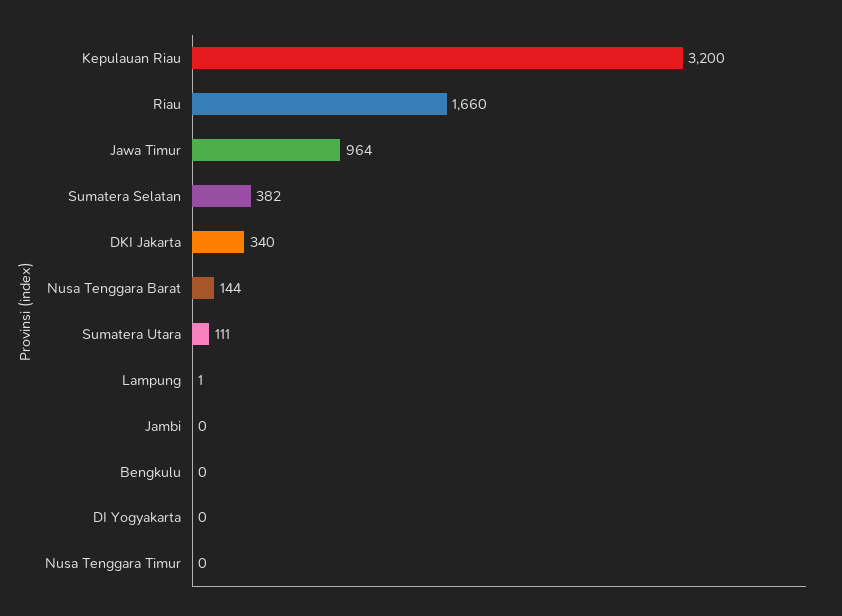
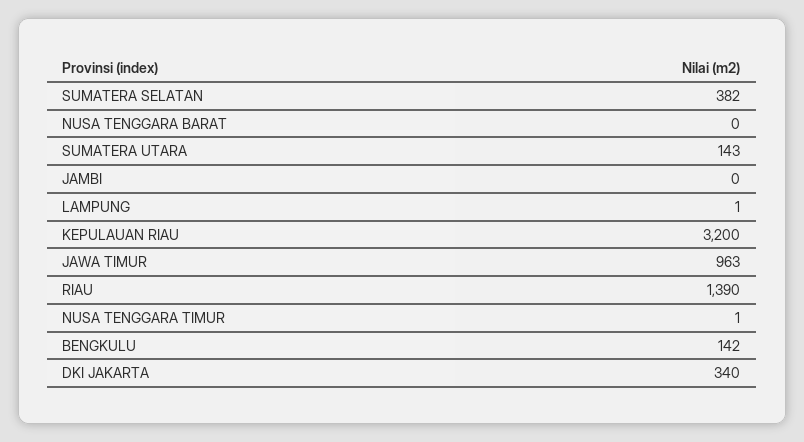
Riau: 1660 -> 1390
Jawa Timur: 964 -> 963
Nusa Tenggara Barat: 144 -> 0
Sumatera Utara: 111 -> 143
Bengkulu: 0 -> 142
DI Yogyakarta: 0 -> none
Nusa Tenggara Timur: 0 -> 1

